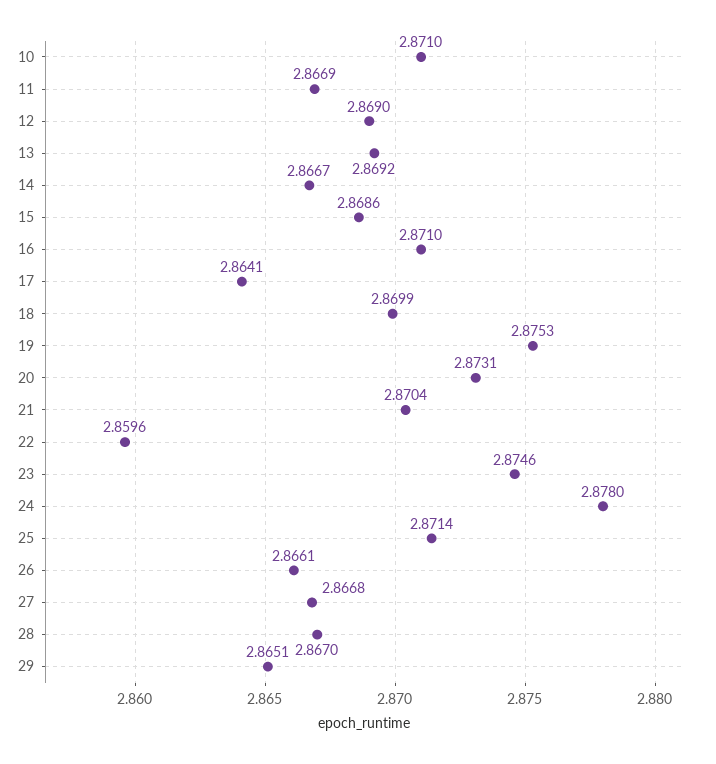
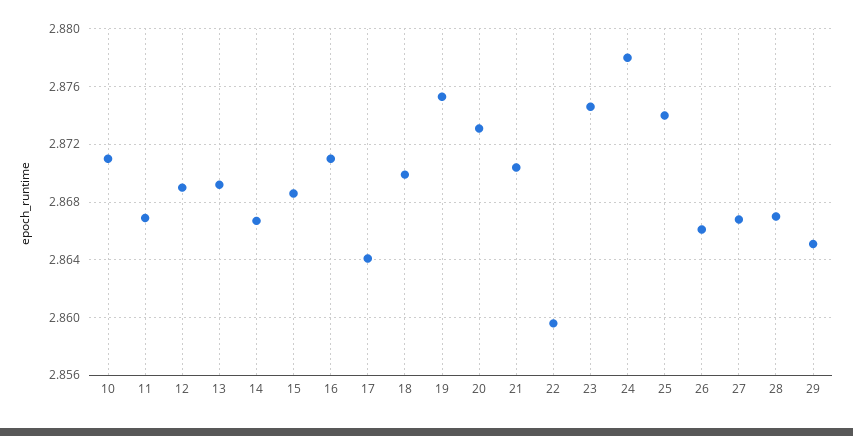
25: 2.8714 -> 2.874

